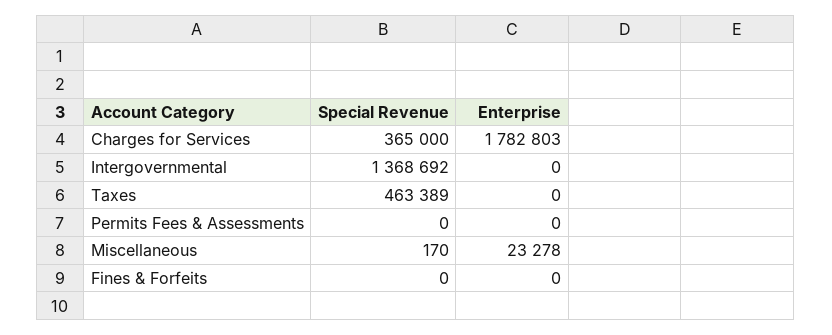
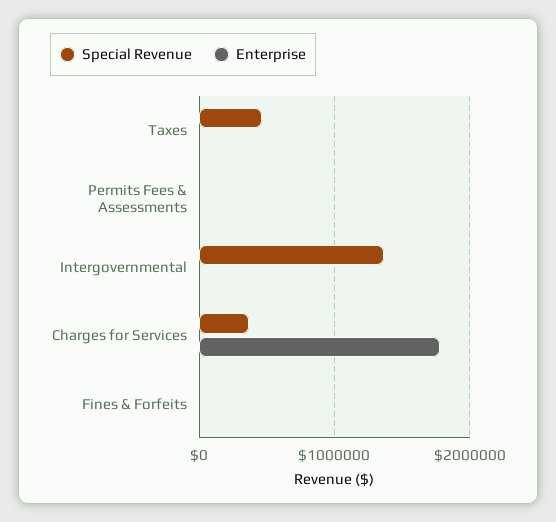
Special Revenue, Miscellaneous: 170 -> none
Enterprise, Miscellaneous: 23278 -> none

